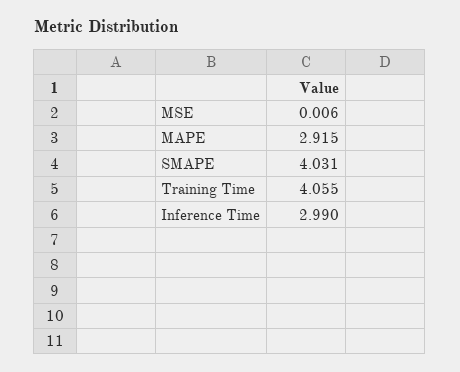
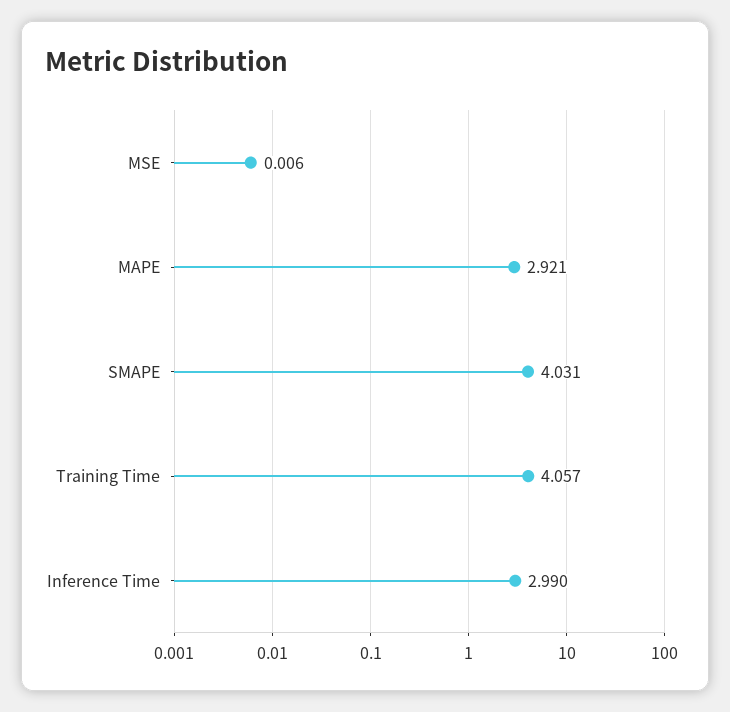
MAPE: 2.915 -> 2.921
Training Time: 4.055 -> 4.057

